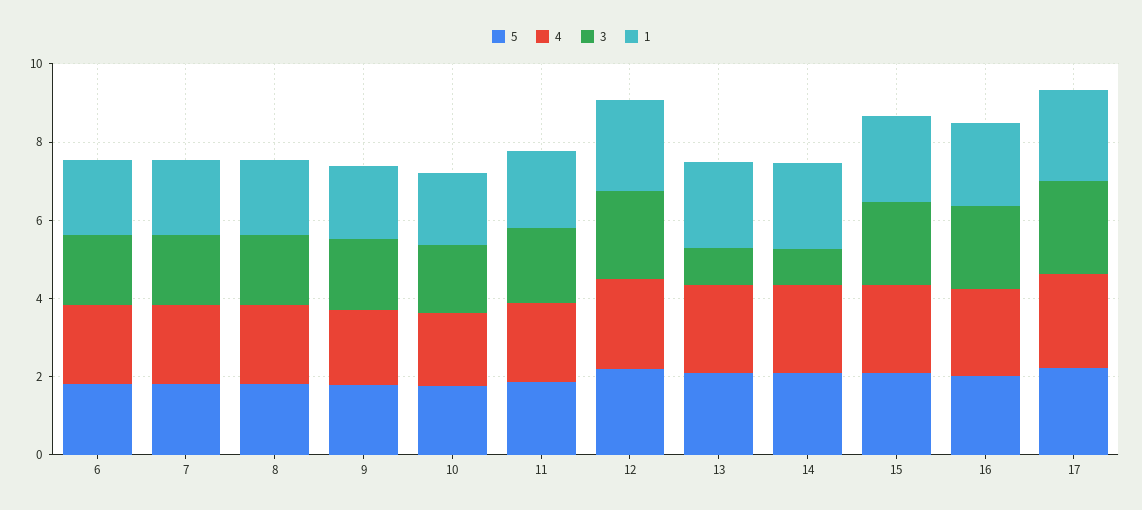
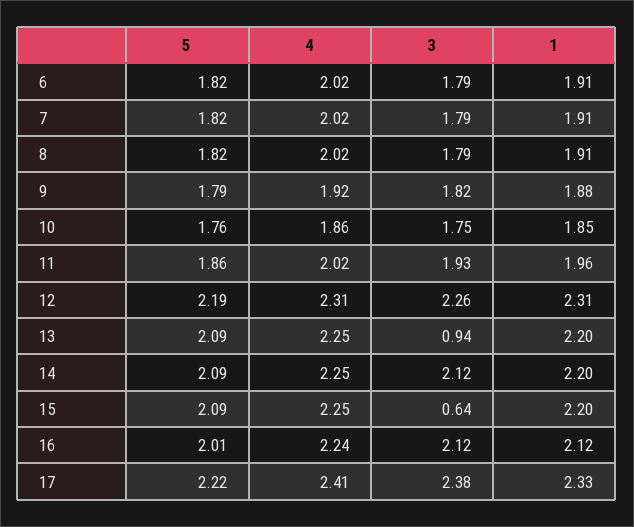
3, 14: 1 -> 2.12
3, 15: 2 -> 0.64

